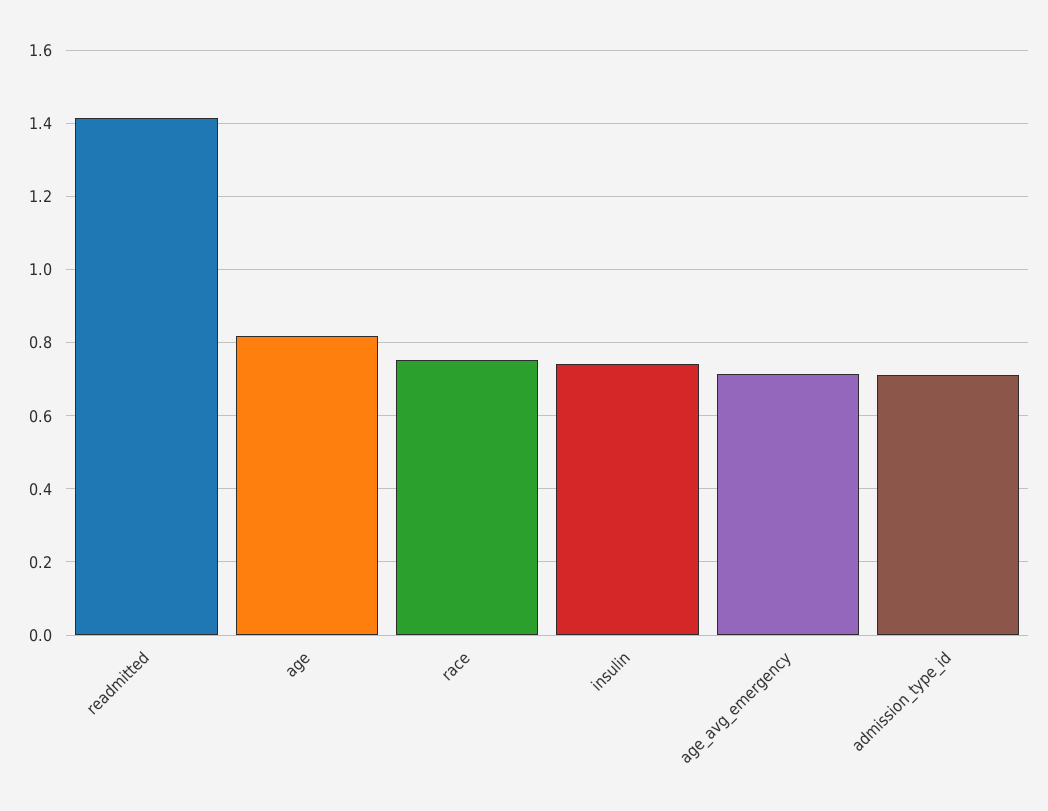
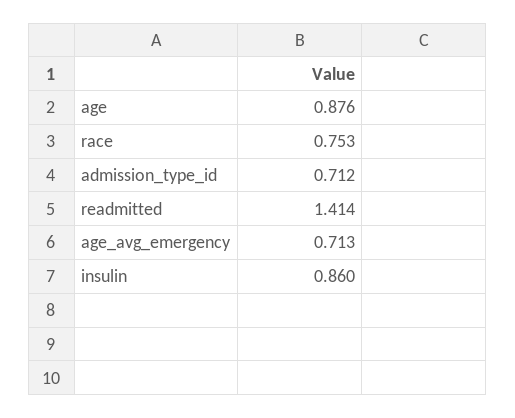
age: 0.82 -> 0.876
insulin: 0.74 -> 0.86

